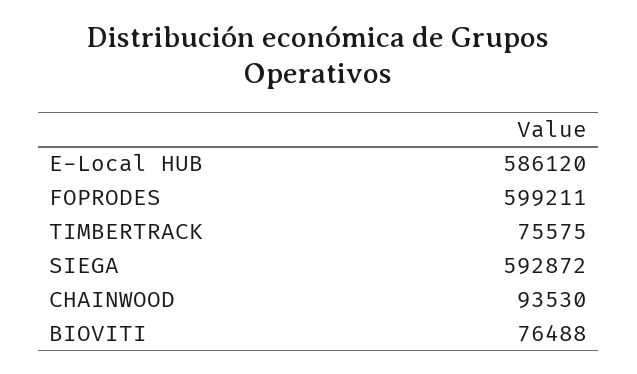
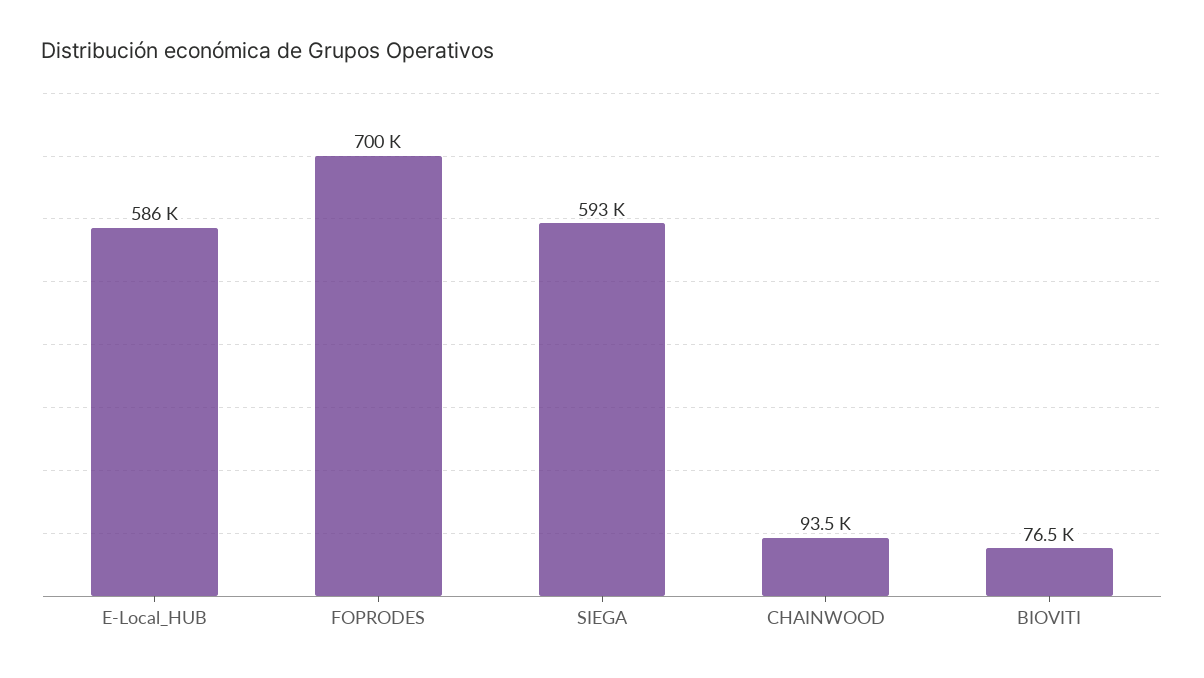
FOPRODES: 599211 -> 700000
TIMBERTRACK: 75575 -> none

